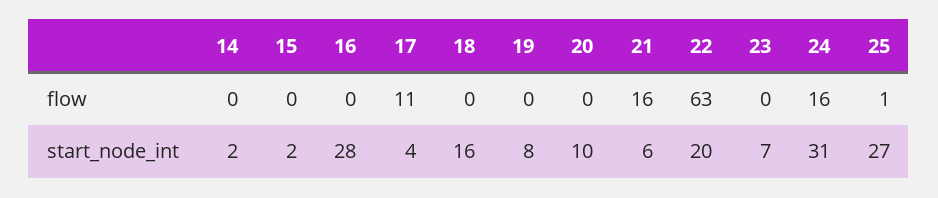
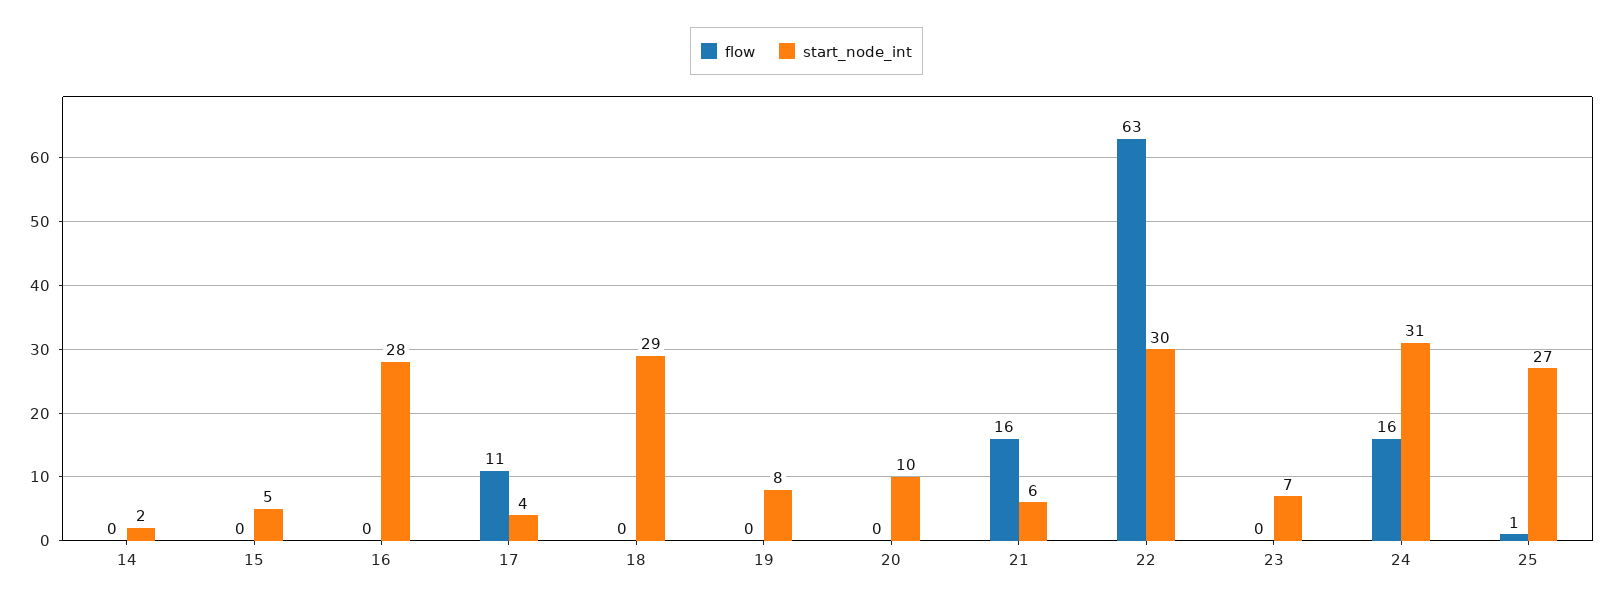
start_node_int, 15: 2 -> 5
start_node_int, 18: 16 -> 29
start_node_int, 22: 20 -> 30

